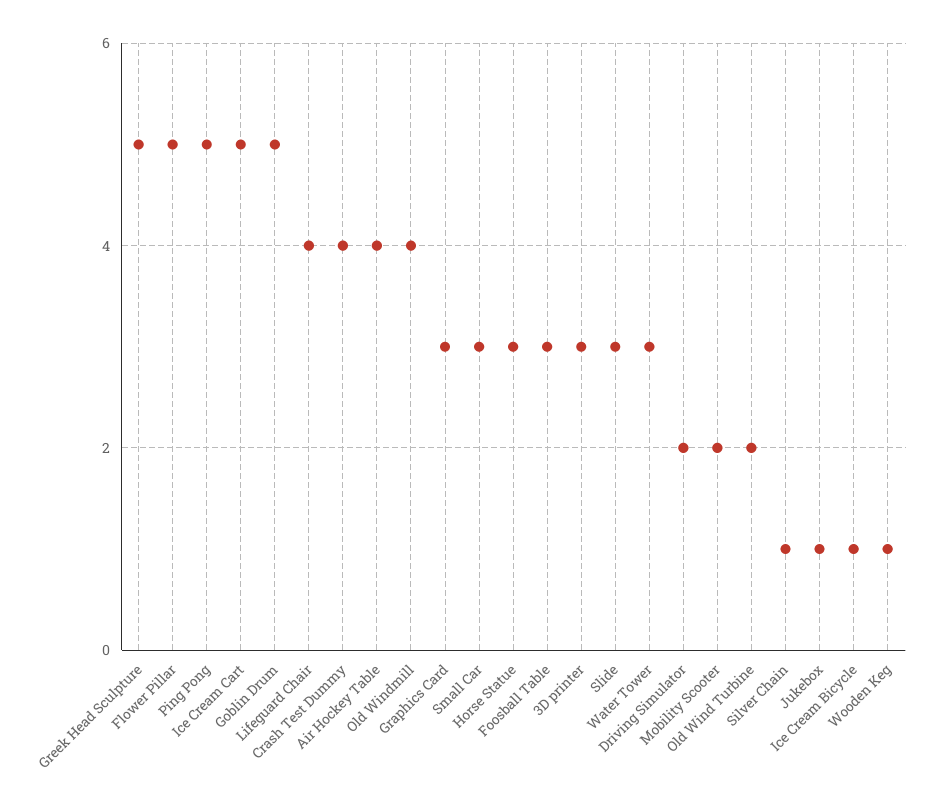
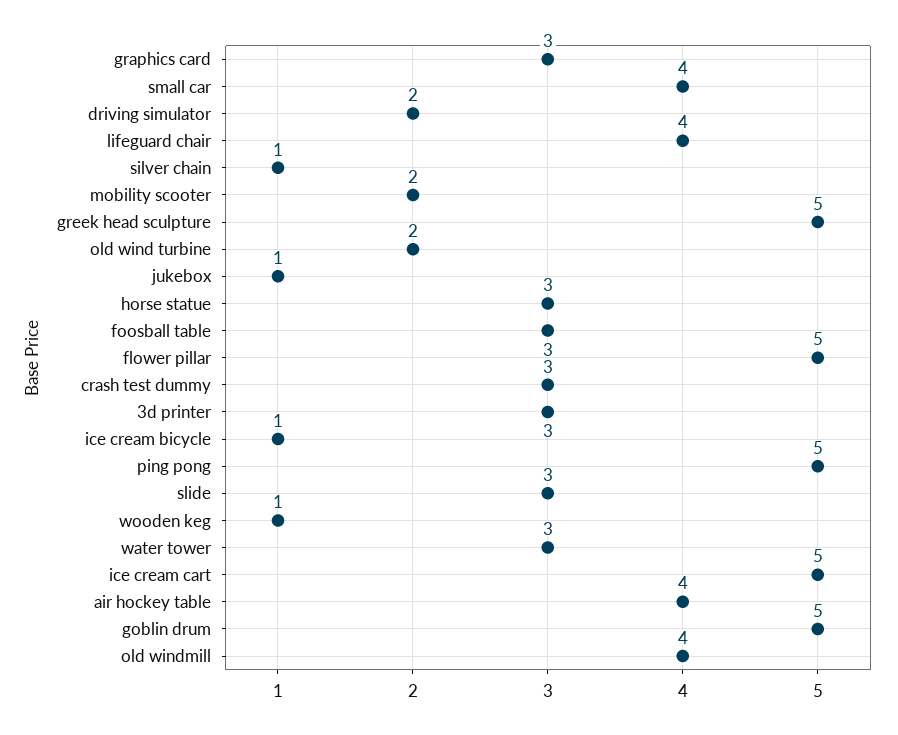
Crash Test Dummy: 4 -> 3
Small Car: 3 -> 4

